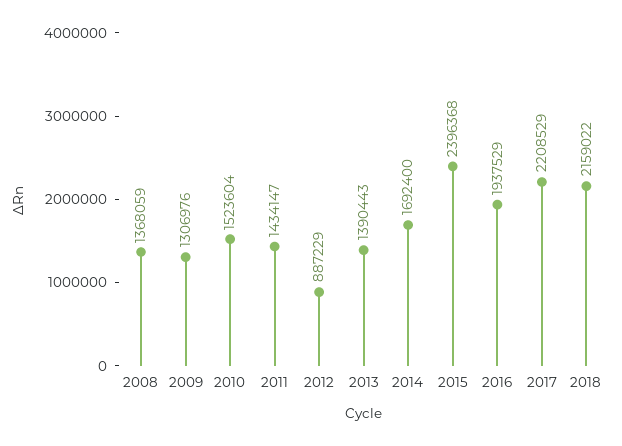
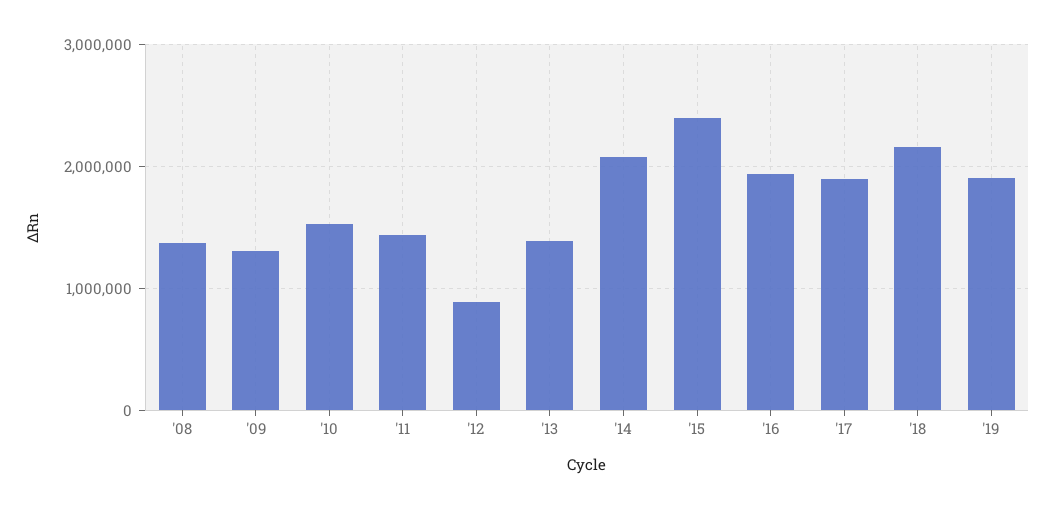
2014: 1692400 -> 2100000
2017: 2208529 -> 1900000
'19: none -> 1900000

